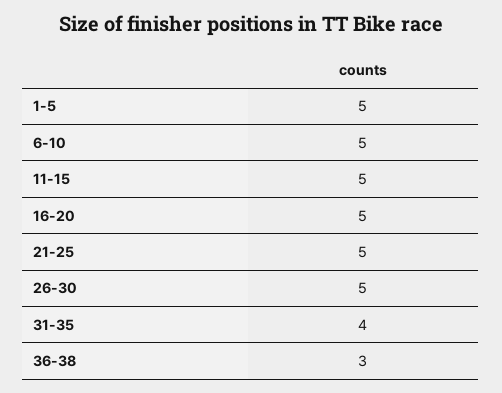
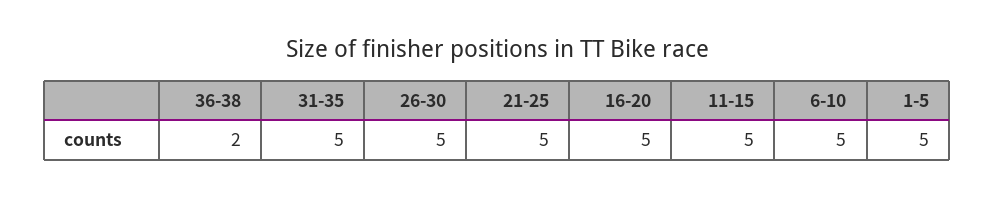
31-35: 4 -> 5
36-38: 3 -> 2

